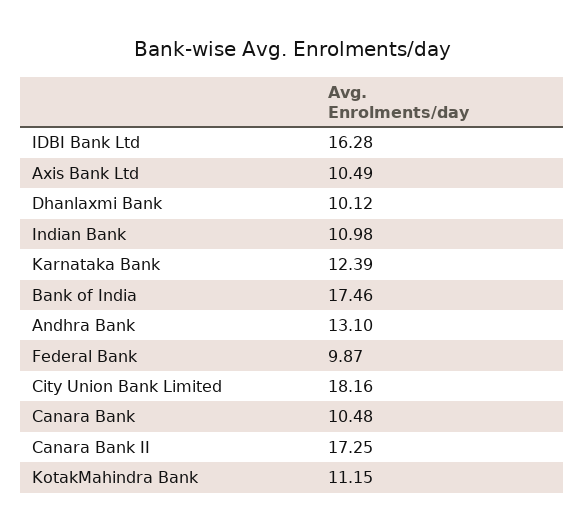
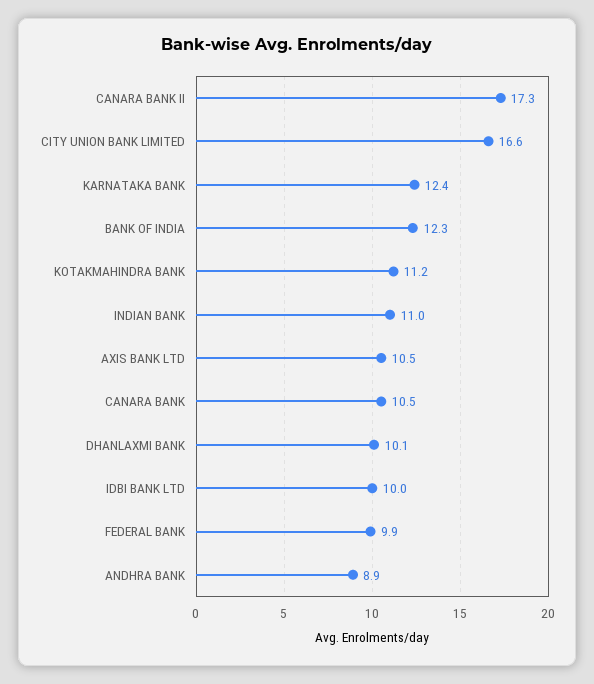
IDBI Bank Ltd: 16.28 -> 10
Bank of India: 17.46 -> 12.3
Andhra Bank: 13.1 -> 8.9
City Union Bank Limited: 18.16 -> 16.6

